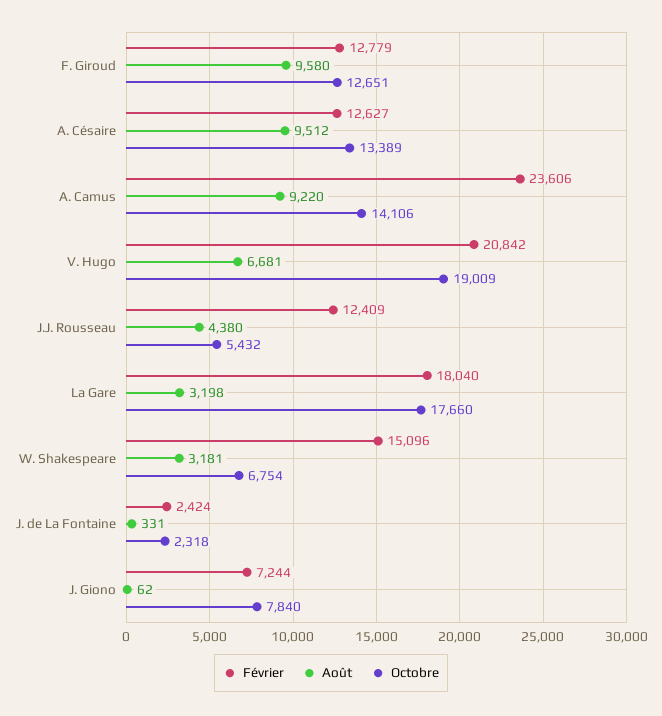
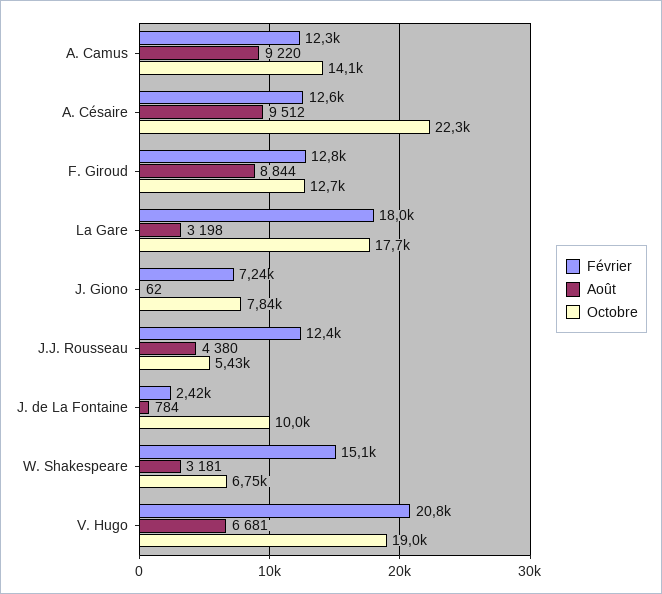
Août, F. Giroud: 9580 -> 8844
Octobre, A. Césaire: 13389 -> 22300
Février, A. Camus: 23606 -> 12300
Août, J. de La Fontaine: 331 -> 784
Octobre, J. de La Fontaine: 2318 -> 10000

